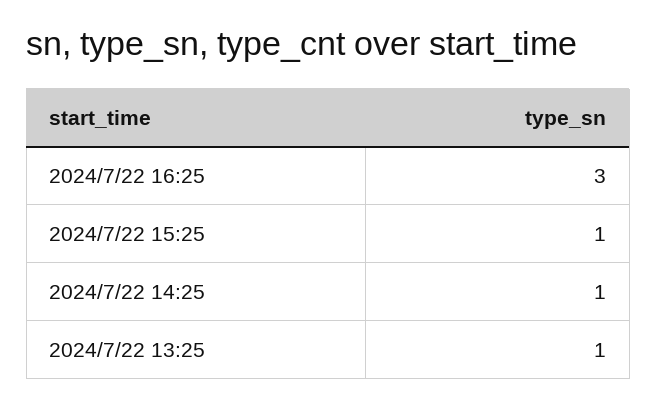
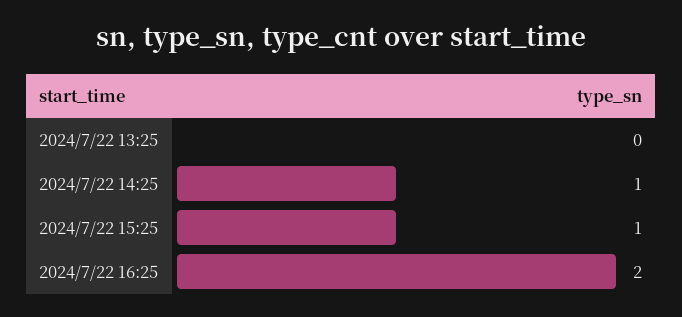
2024/7/22 16:25: 3 -> 2
2024/7/22 13:25: 1 -> 0

